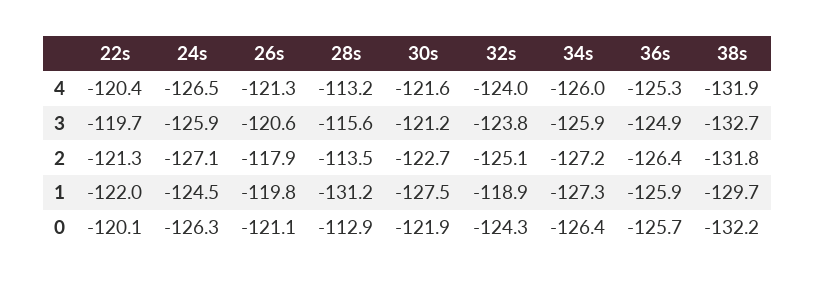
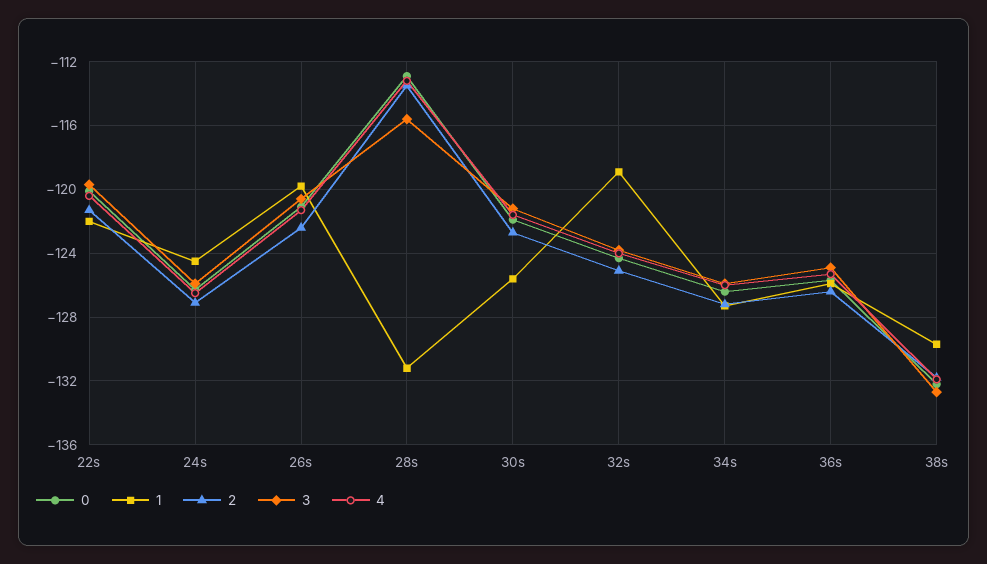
2, 26s: -117.9 -> -122.5
1, 30s: -127.5 -> -125.5

